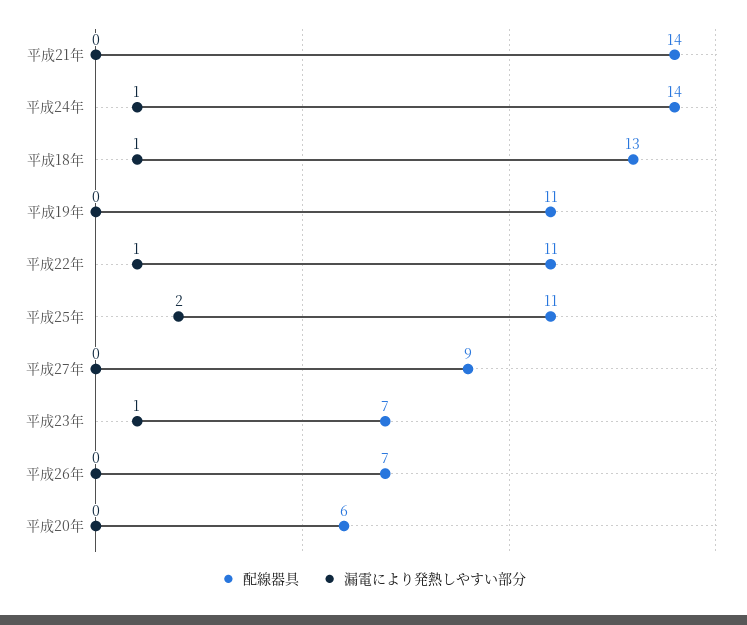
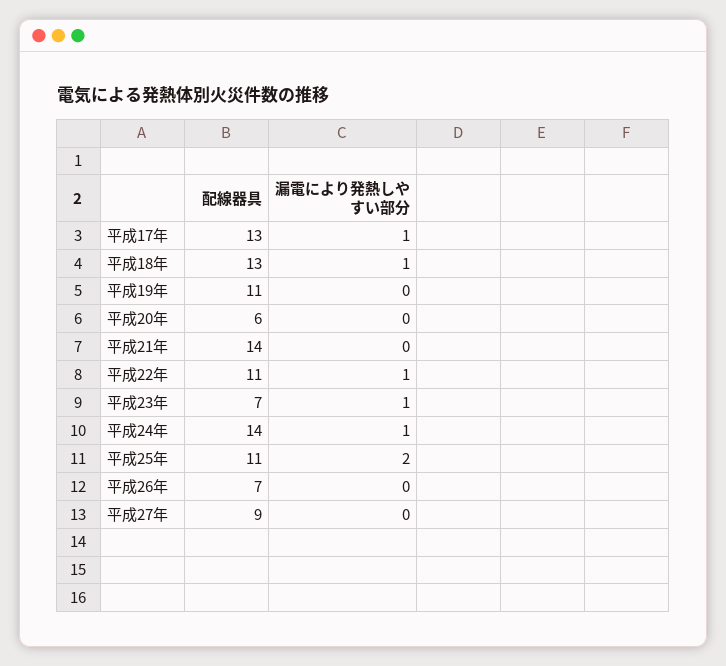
配線器具, 平成17年: none -> 13
漏電により発熱しやすい部分, 平成17年: none -> 1

